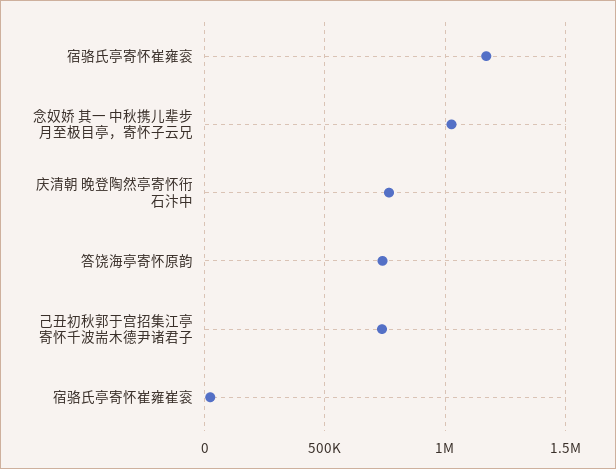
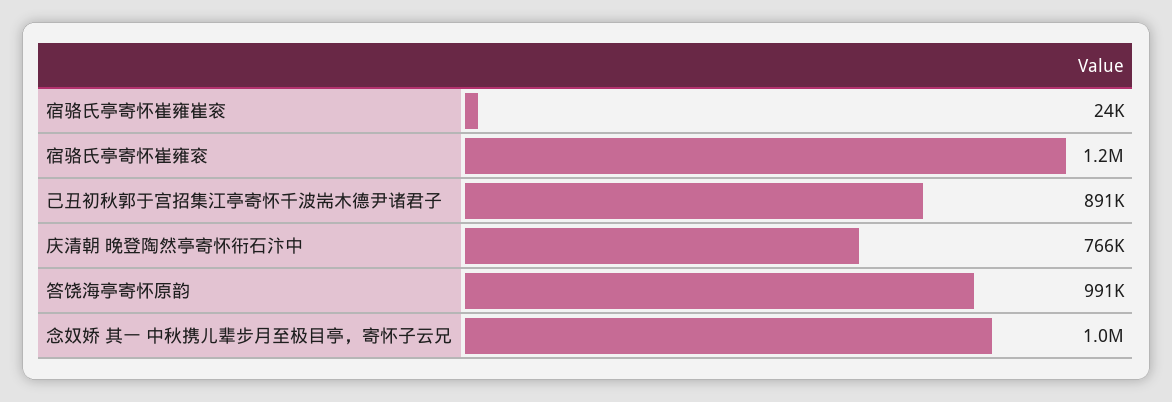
答饶海亭寄怀原韵: 750000 -> 991000
己丑初秋郭于宫招集江亭寄怀千波耑木德尹诸君子: 750000 -> 891000

